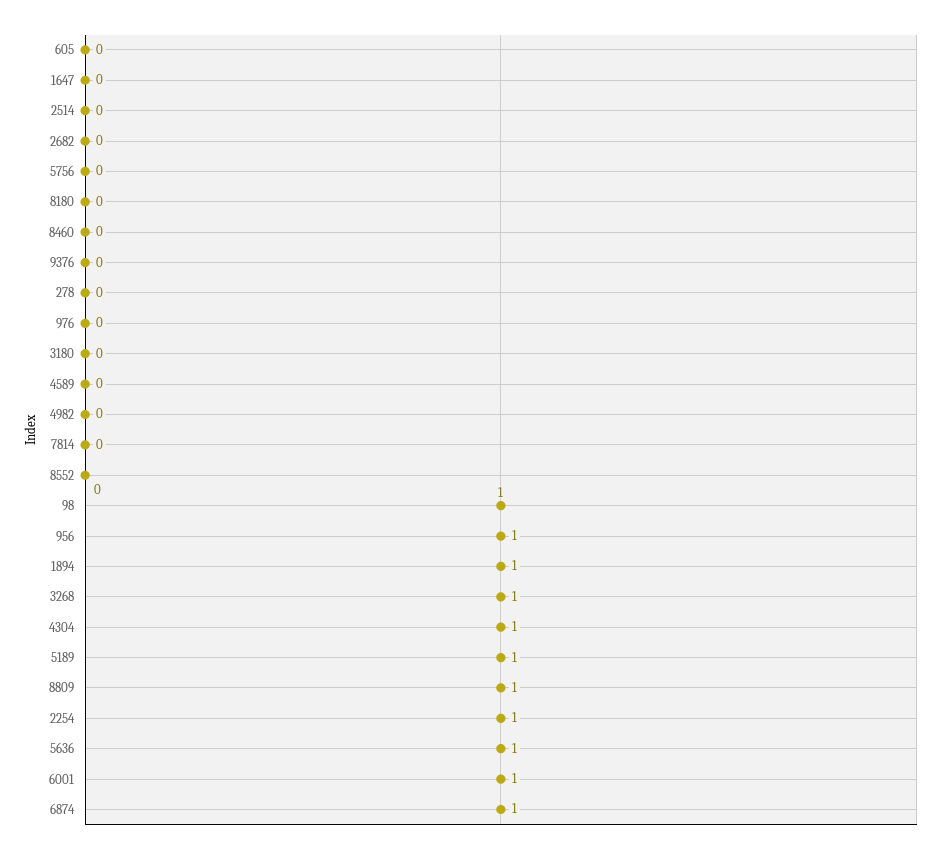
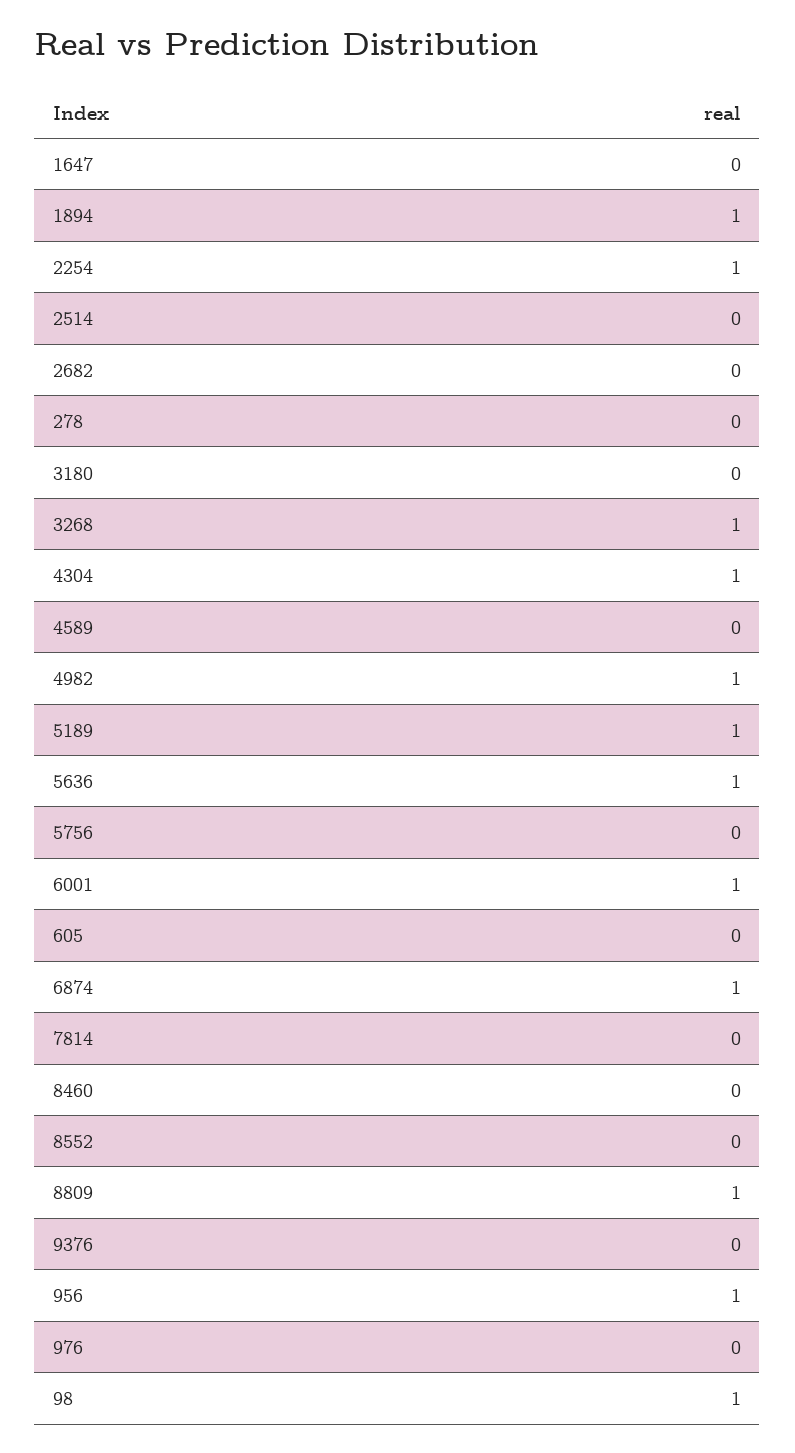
8180: 0 -> none
4982: 0 -> 1

